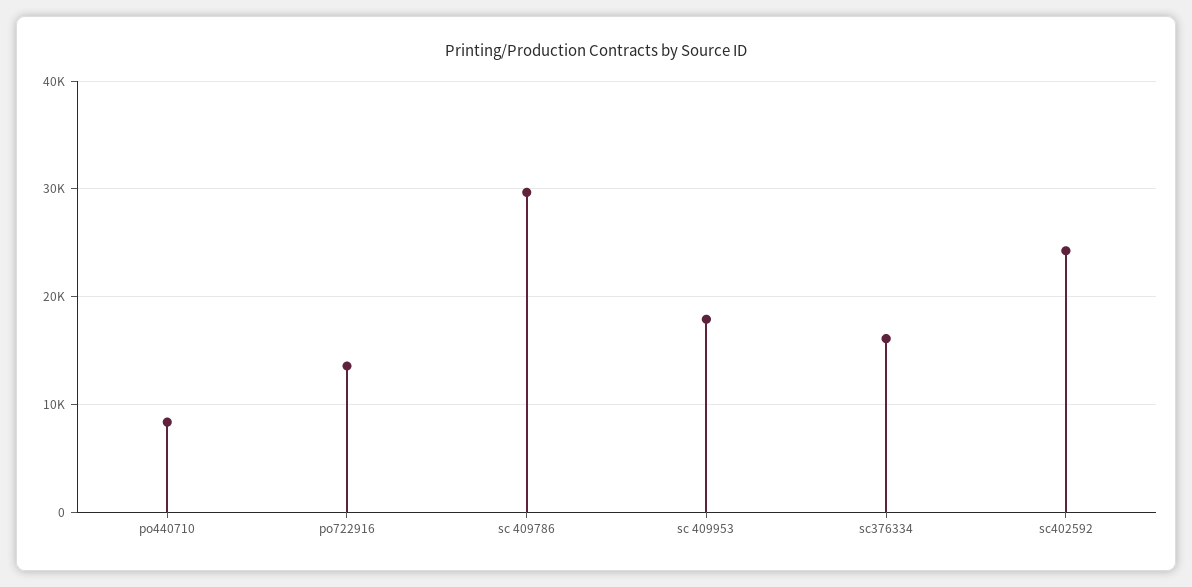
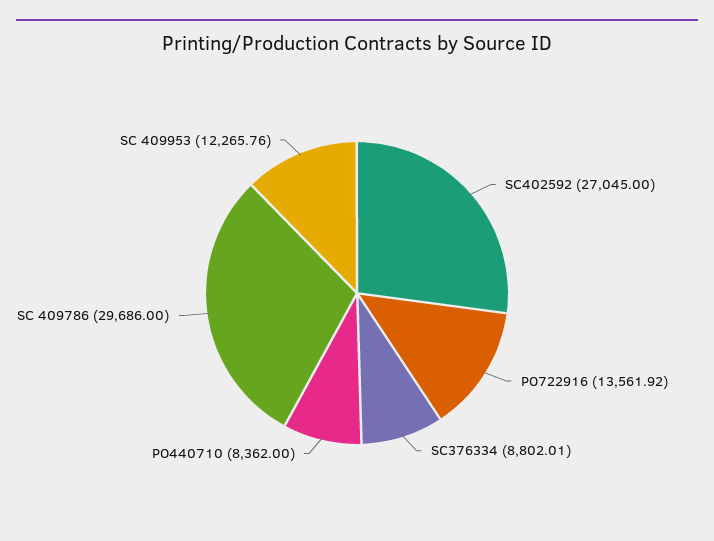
sc 409953: 18000 -> 12265.76
sc376334: 16000 -> 8802.01
sc402592: 24000 -> 27045

